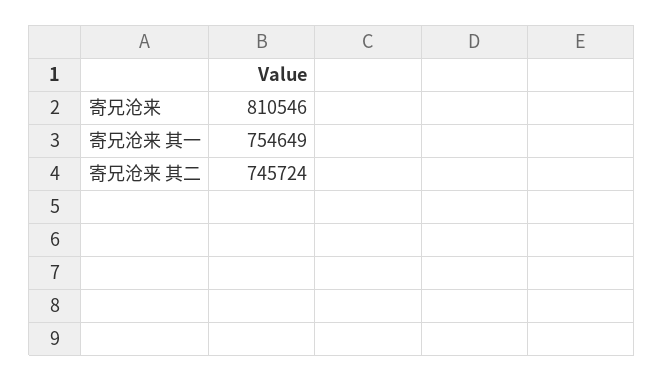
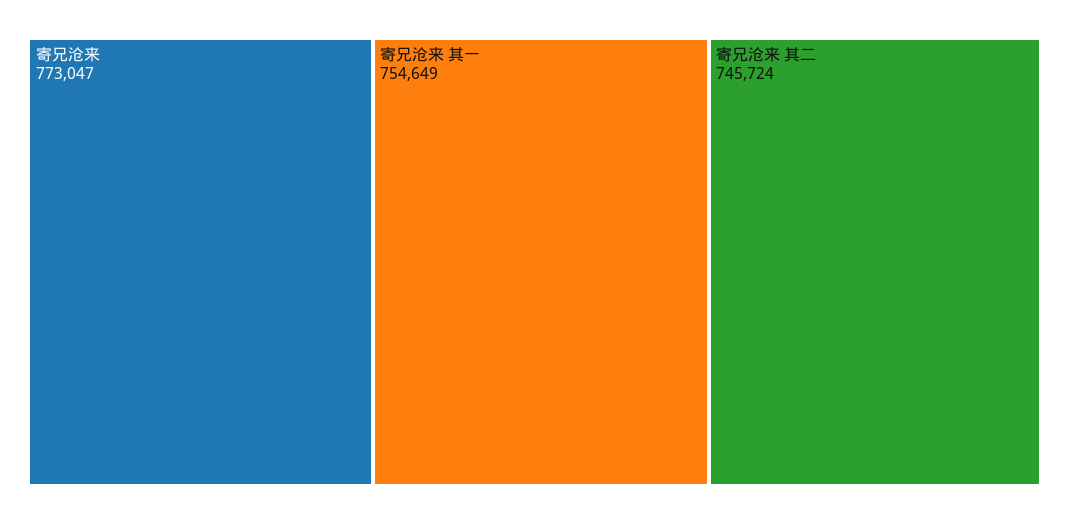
寄兄沧来: 810546 -> 773047

